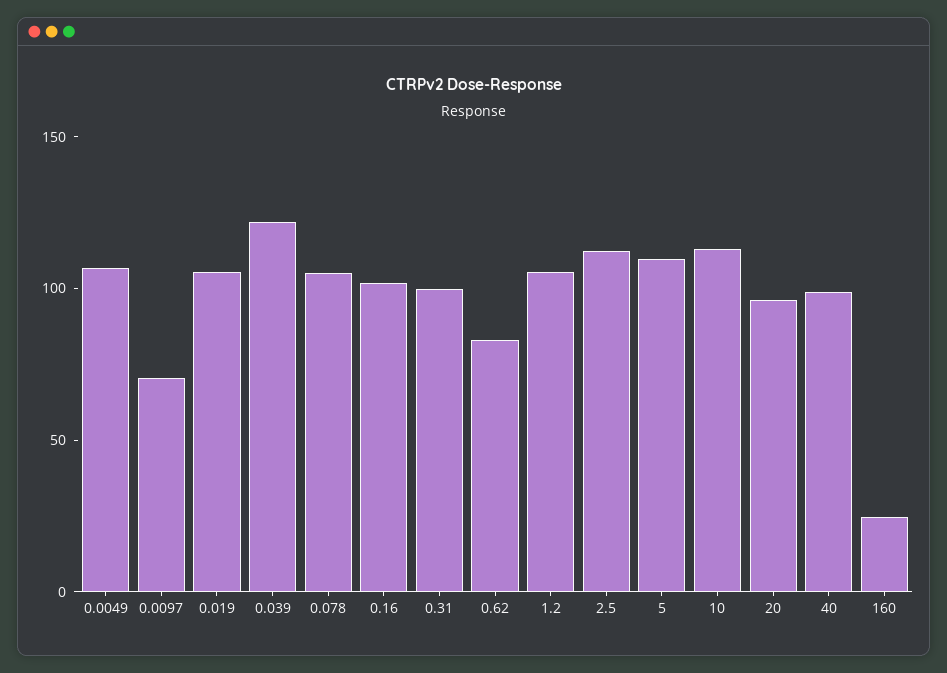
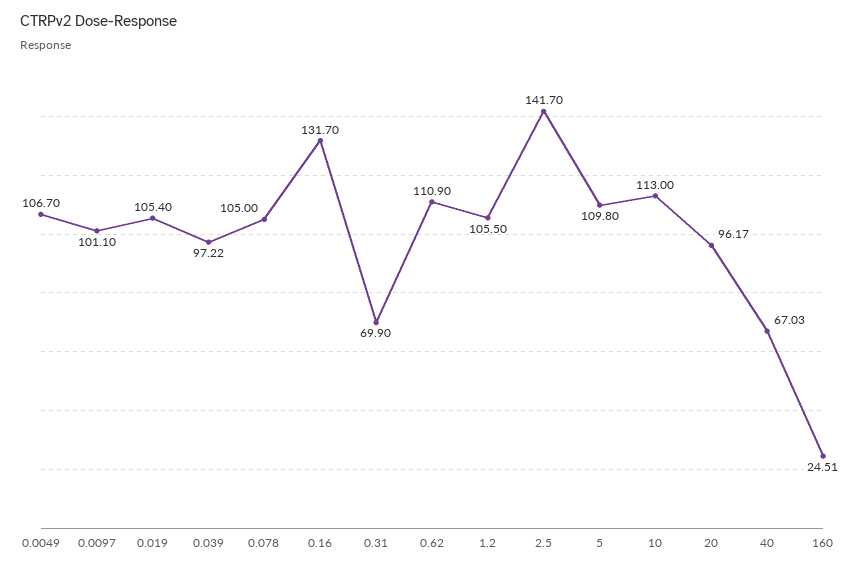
0.0097: 70 -> 101.1
0.039: 120 -> 97.22
0.16: 100 -> 131.7
0.31: 100 -> 69.9
0.62: 80 -> 110.9
2.5: 110 -> 141.7
40: 100 -> 67.03

